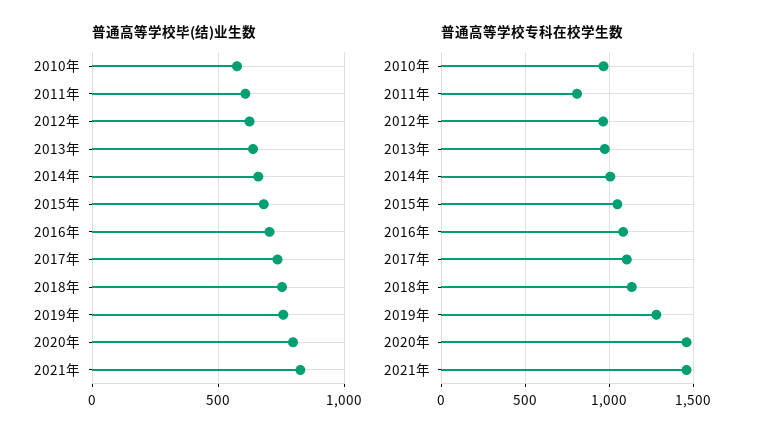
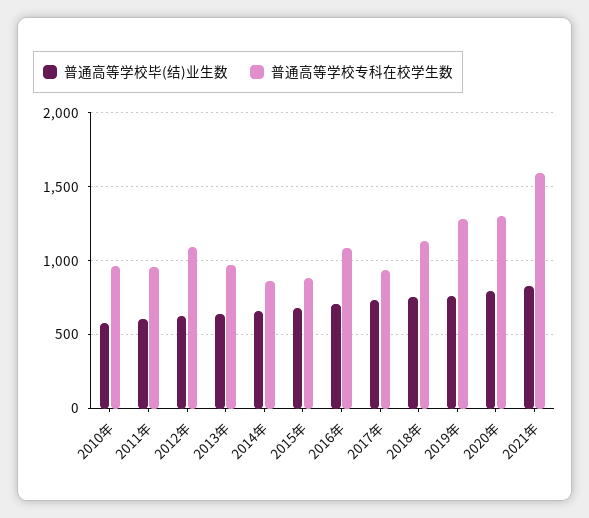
普通高等学校专科在校学生数, 2011年: 800 -> 950
普通高等学校专科在校学生数, 2012年: 950 -> 1100
普通高等学校专科在校学生数, 2014年: 1000 -> 850
普通高等学校专科在校学生数, 2015年: 1050 -> 900
普通高等学校专科在校学生数, 2017年: 1100 -> 950
普通高等学校专科在校学生数, 2020年: 1450 -> 1300
普通高等学校专科在校学生数, 2021年: 1450 -> 1600

